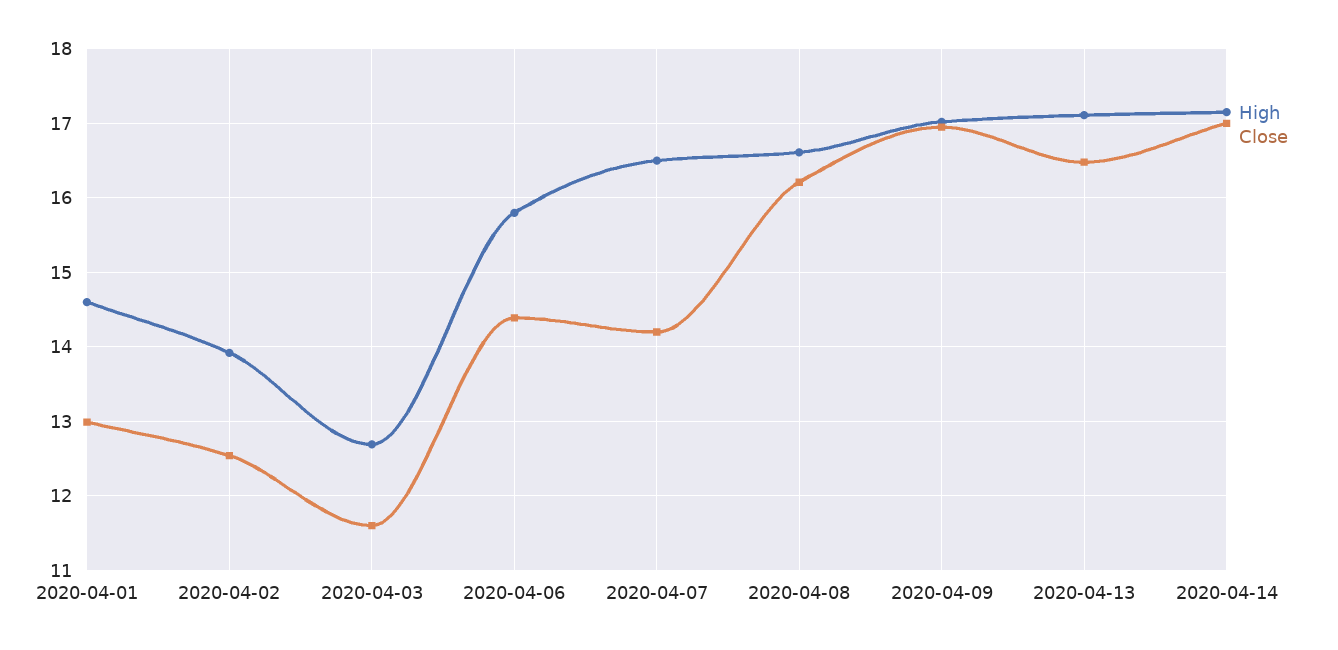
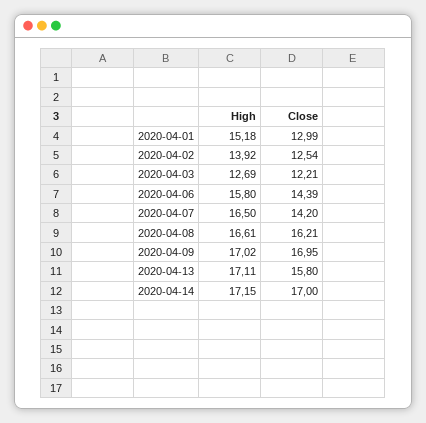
High, 2020-04-01: 14.6 -> 15.18
Close, 2020-04-03: 11.6 -> 12.21
Close, 2020-04-13: 16.5 -> 15.8

